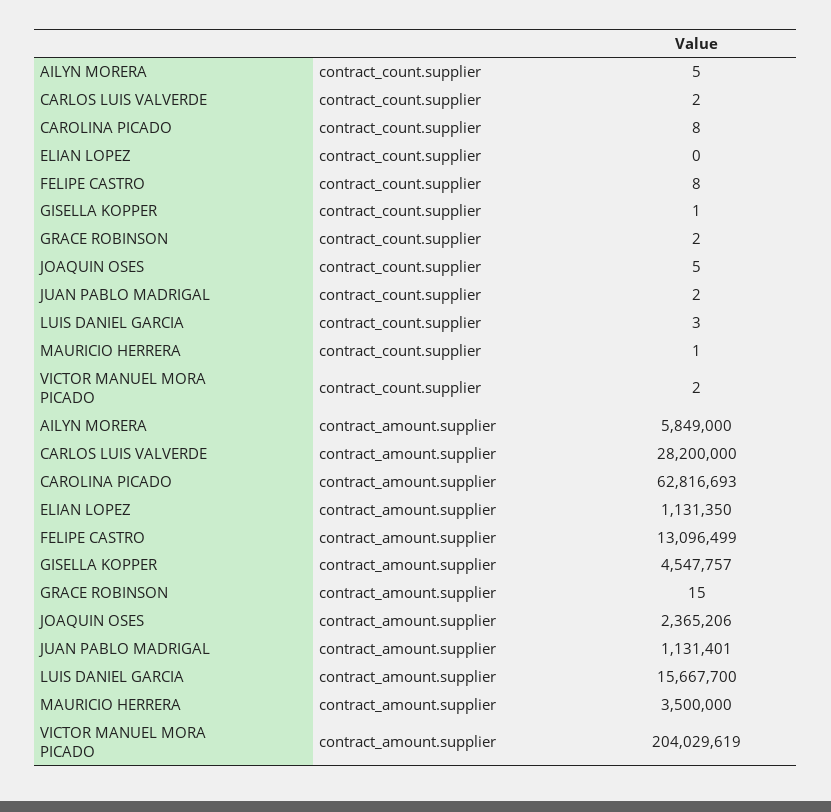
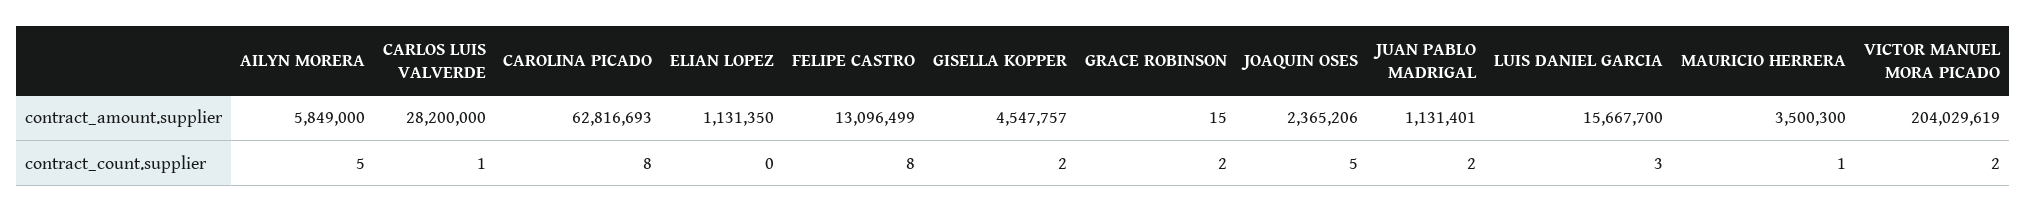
CARLOS LUIS VALVERDE, contract_count.supplier: 2 -> 1
GISELLA KOPPER, contract_count.supplier: 1 -> 2
MAURICIO HERRERA, contract_amount.supplier: 3500000 -> 3500300

